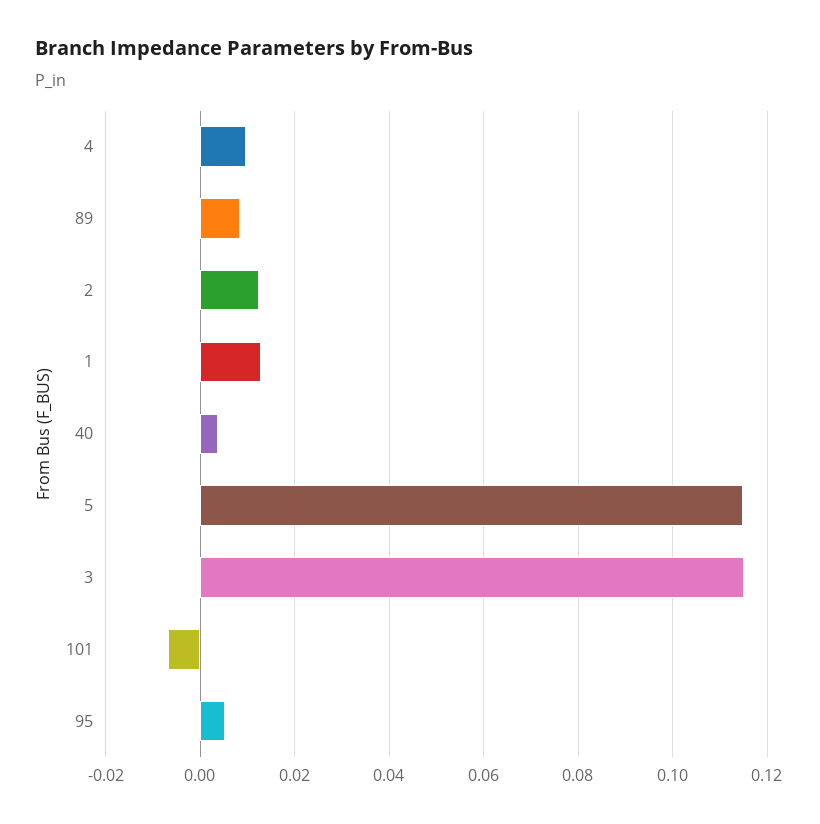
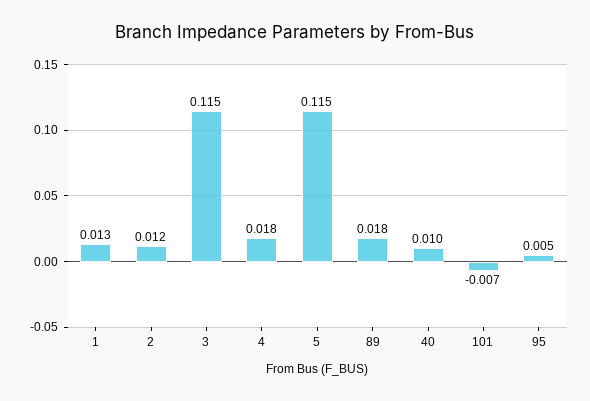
4: 0.01 -> 0.018
89: 0.008 -> 0.018
40: 0.004 -> 0.01

